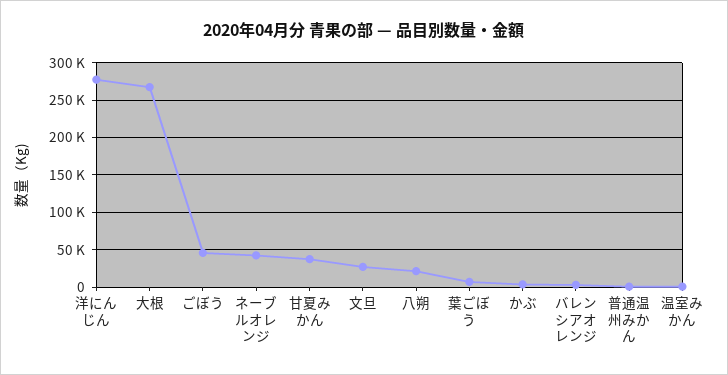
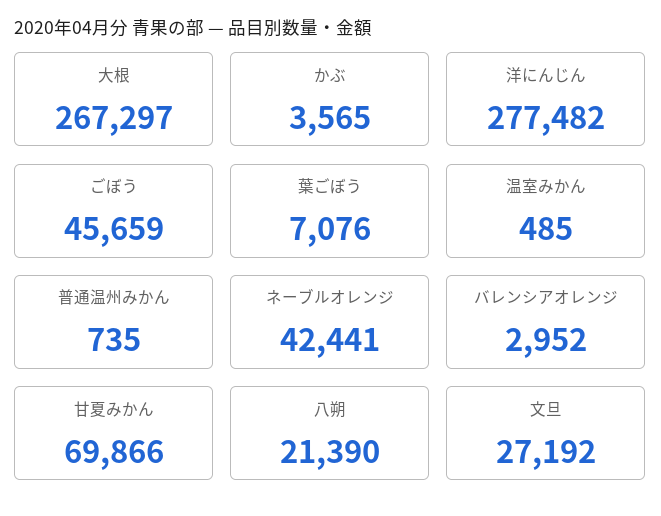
甘夏みかん: 40000 -> 69866

